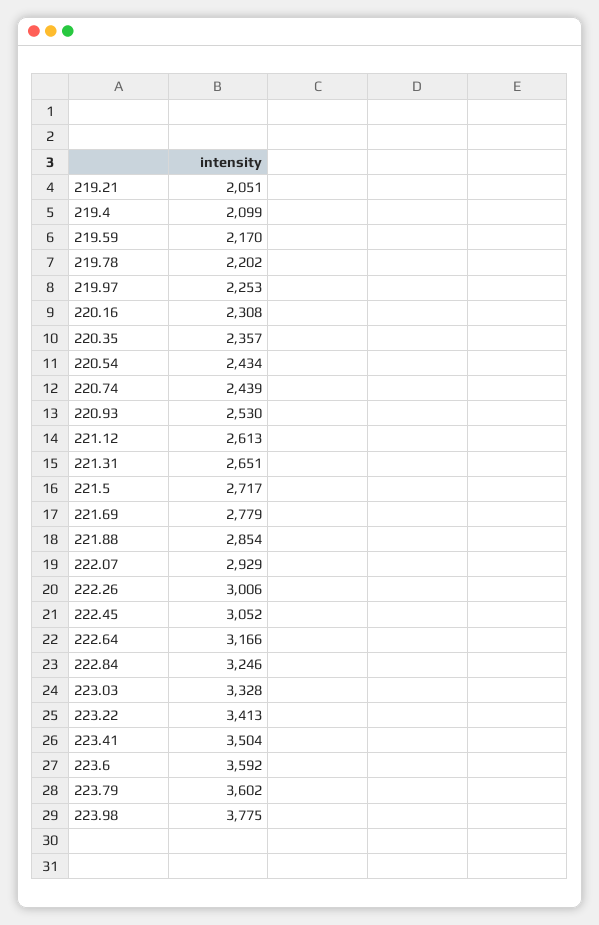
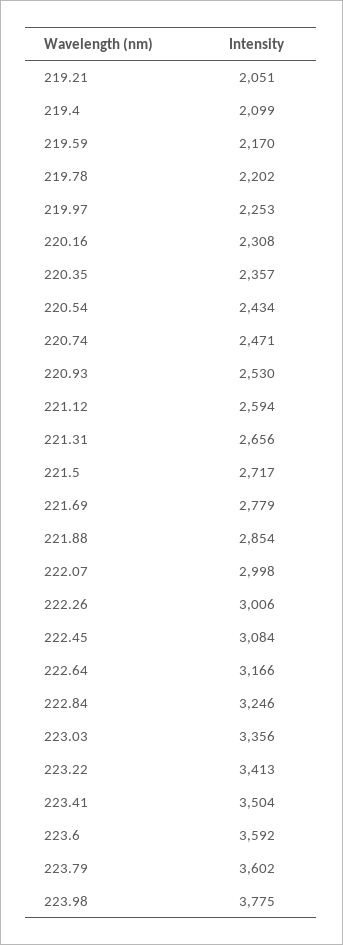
220.74: 2439 -> 2471
221.12: 2613 -> 2594
221.31: 2651 -> 2656
222.07: 2929 -> 2998
222.45: 3052 -> 3084
223.03: 3328 -> 3356

